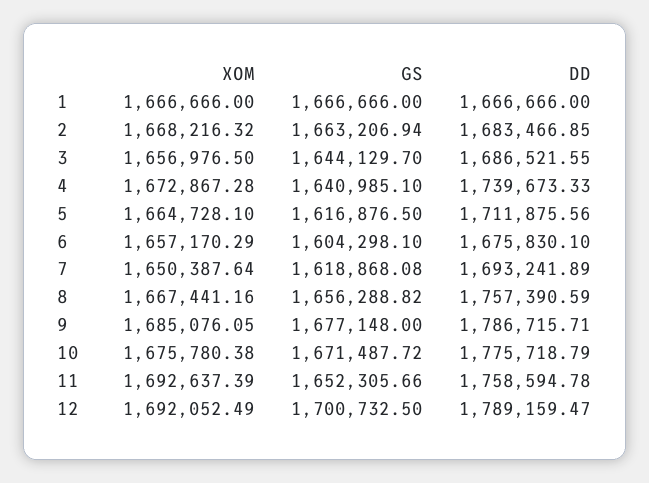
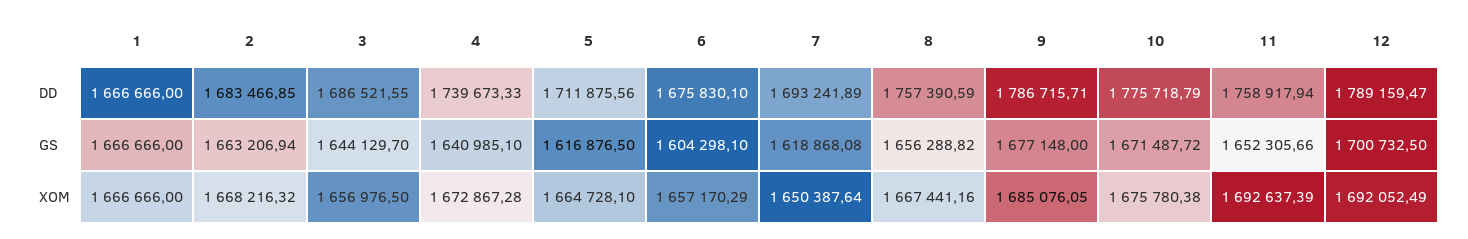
DD, 11: 1758594.78 -> 1758917.94

